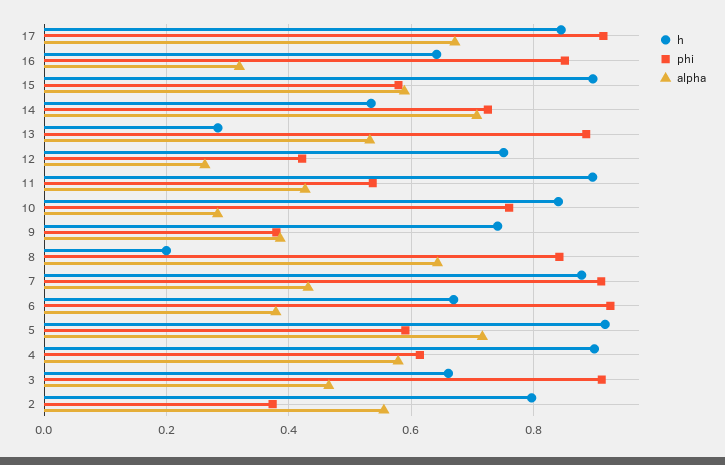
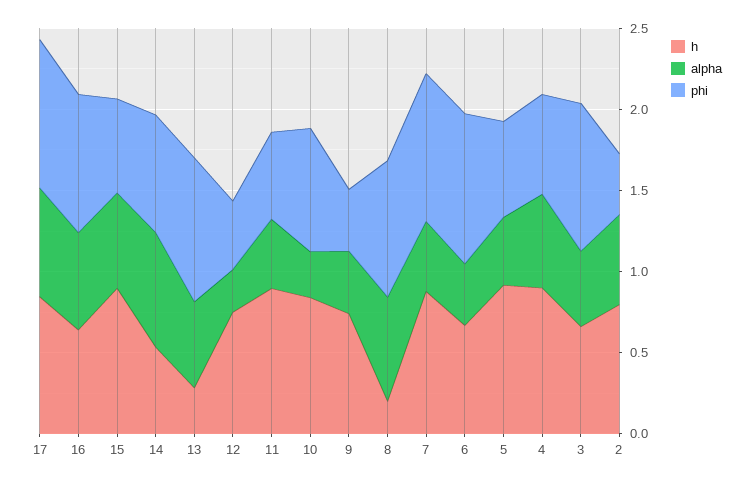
alpha, 16: 0.32 -> 0.6
alpha, 5: 0.72 -> 0.4

